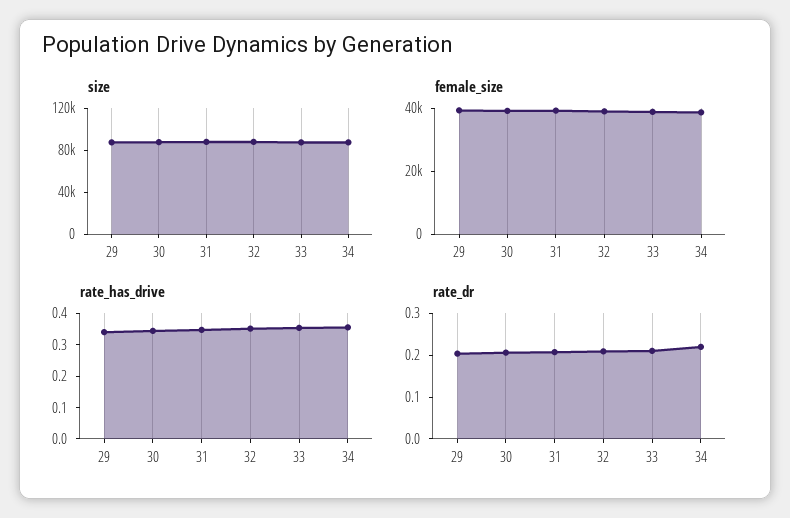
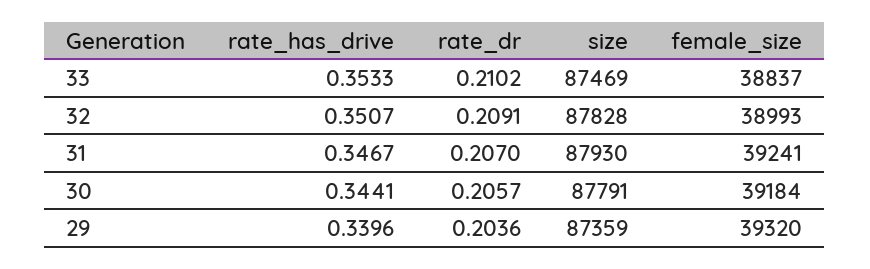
size, 34: 90000 -> none
female_size, 34: 40000 -> none
rate_has_drive, 34: 0.35 -> none
rate_dr, 34: 0.22 -> none

